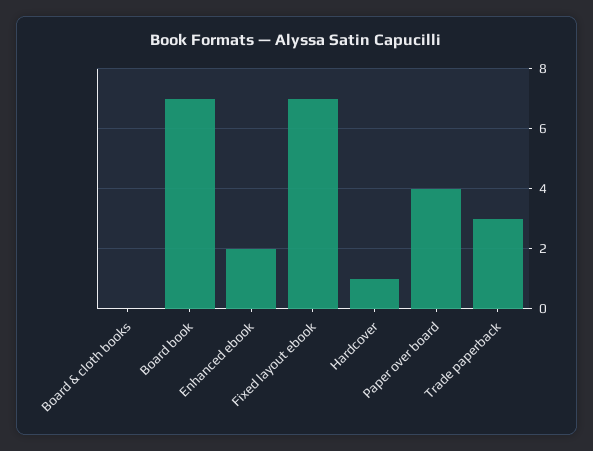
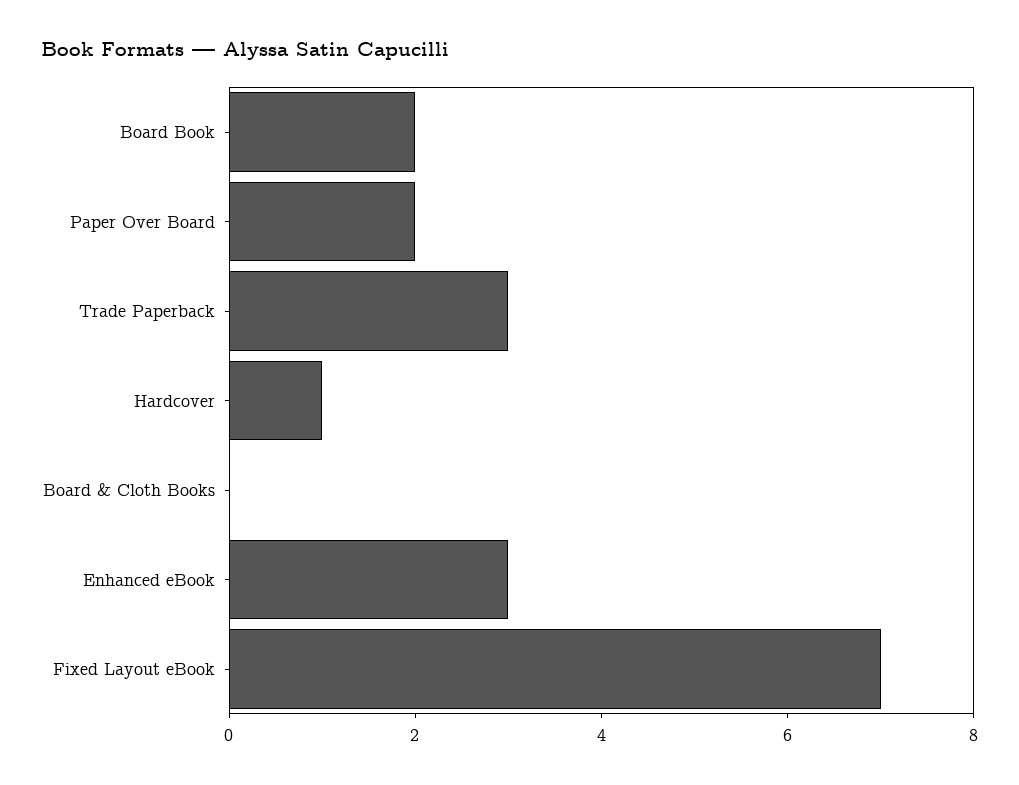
Board book: 7 -> 2
Enhanced ebook: 2 -> 3
Paper over board: 4 -> 2

